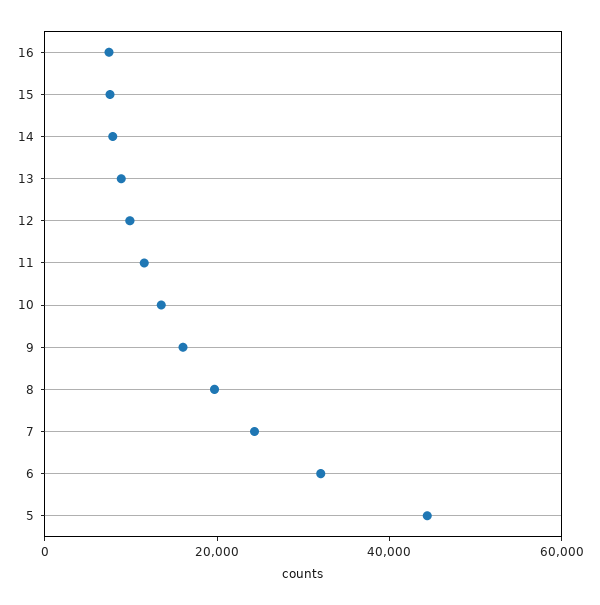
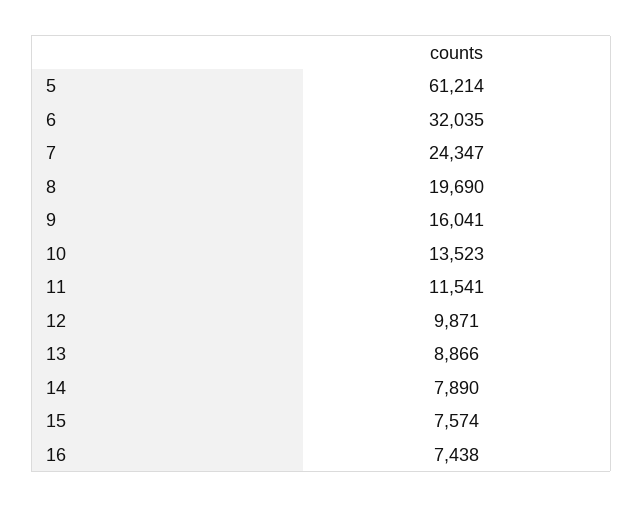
5: 45000 -> 61214

